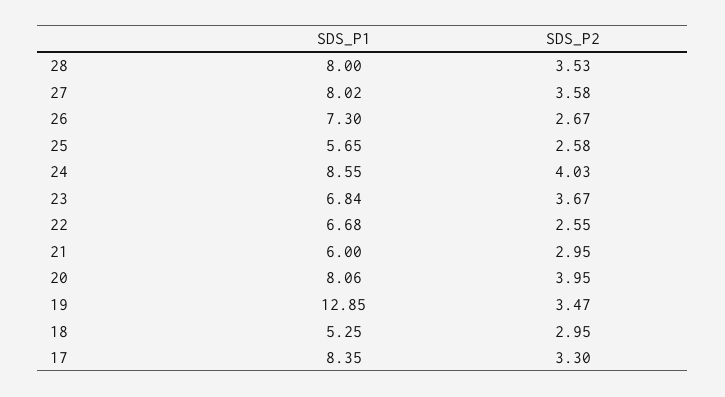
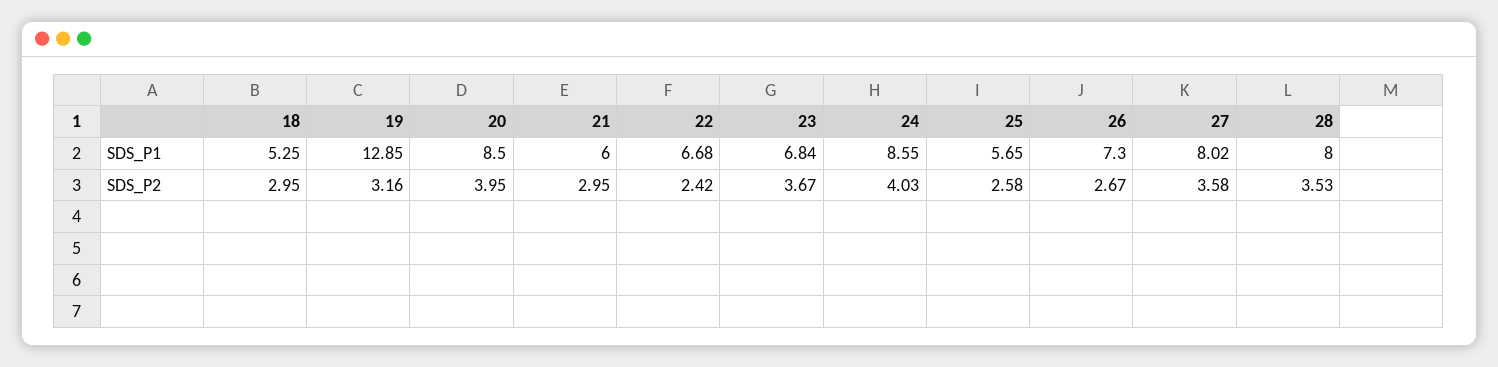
SDS_P2, 22: 2.55 -> 2.42
SDS_P1, 20: 8.06 -> 8.5
SDS_P2, 19: 3.47 -> 3.16
SDS_P1, 17: 8.35 -> none
SDS_P2, 17: 3.3 -> none

